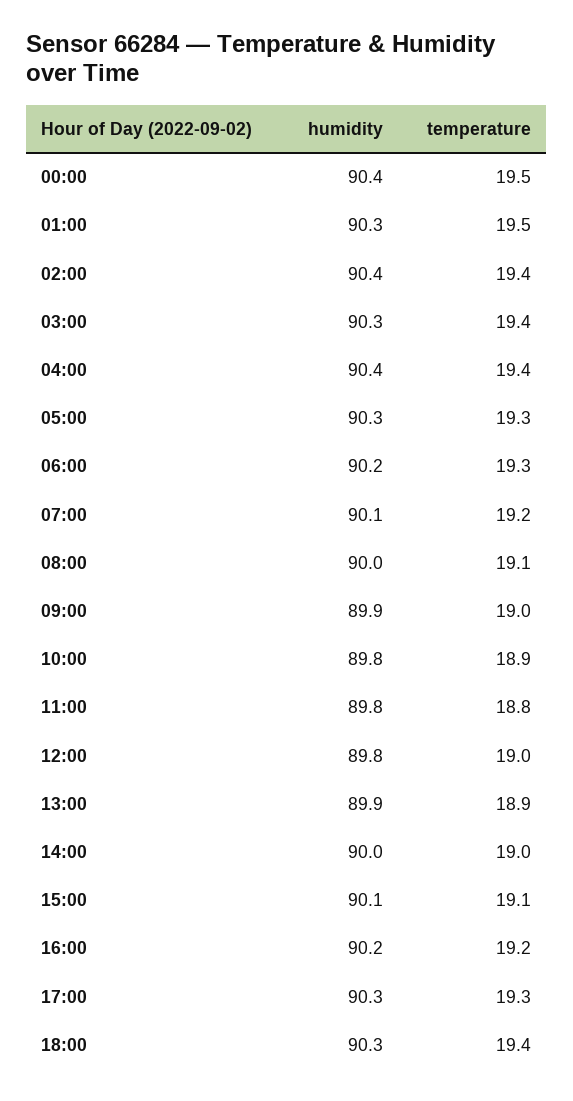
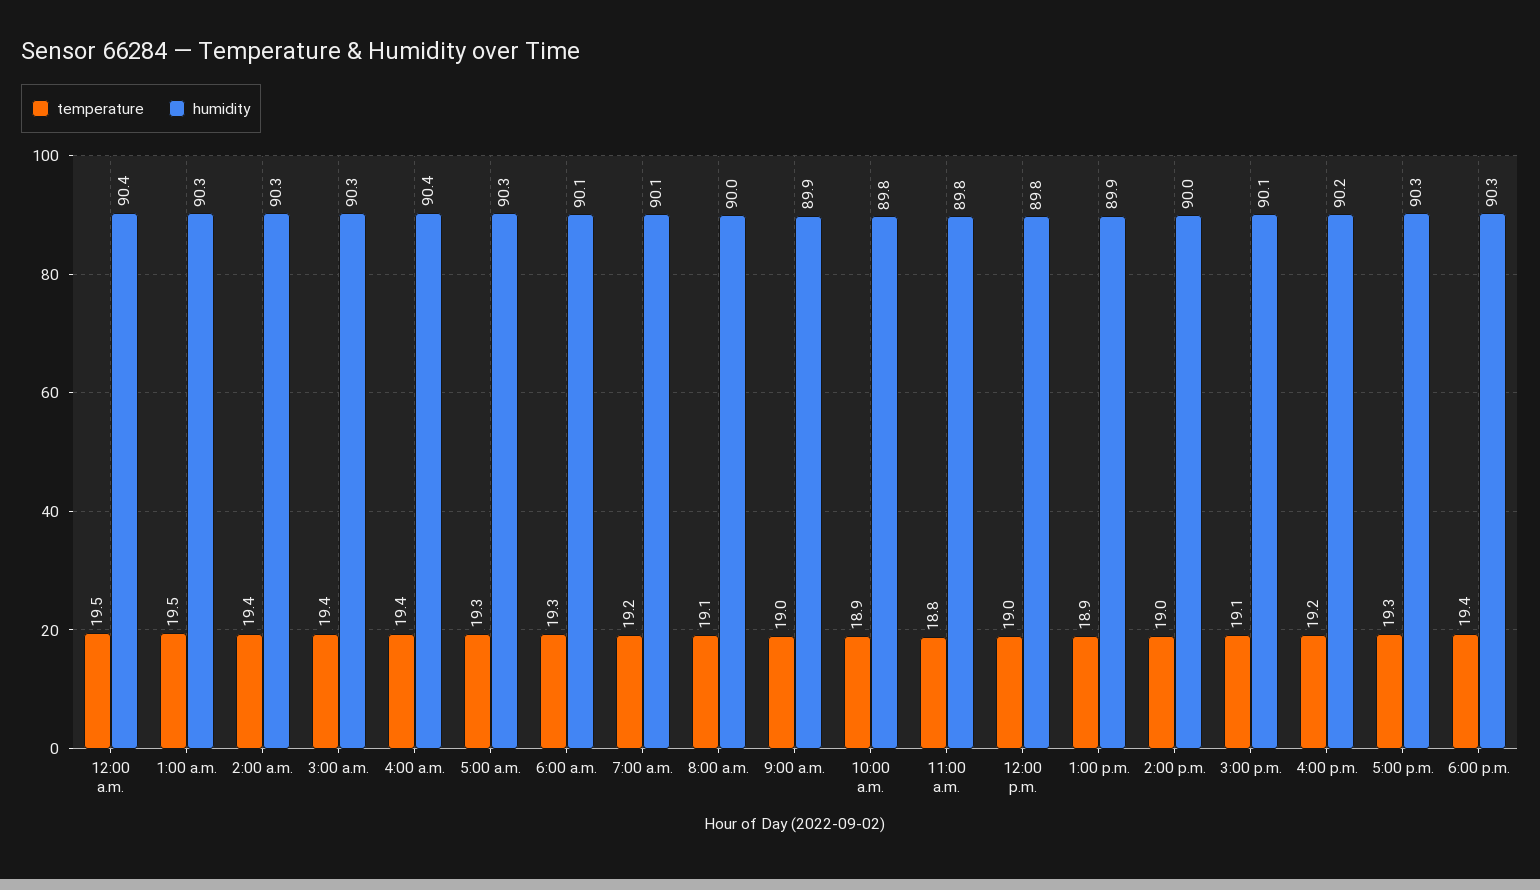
humidity, 02:00: 90.4 -> 90.3
humidity, 06:00: 90.2 -> 90.1

